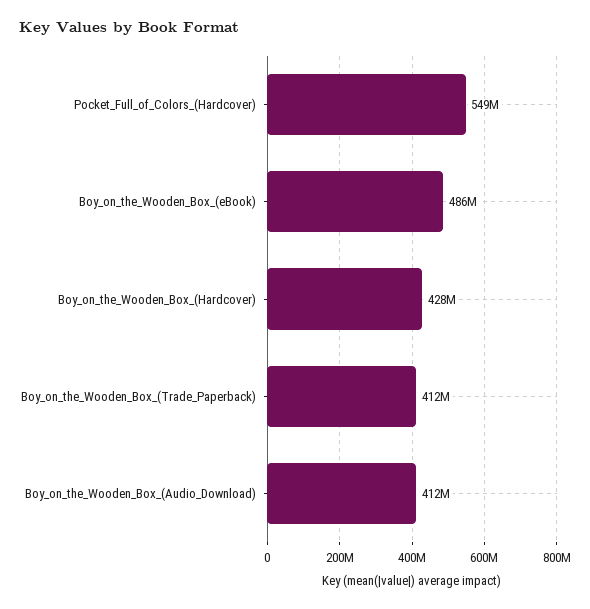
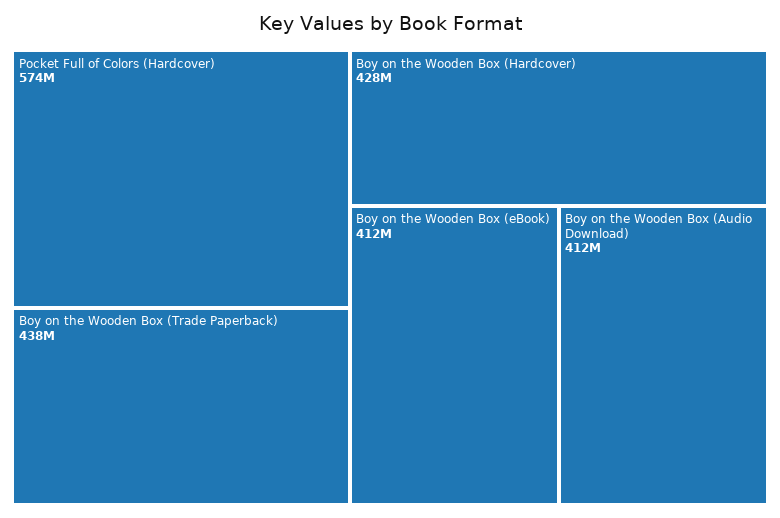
Pocket_Full_of_Colors_(Hardcover): 549000000 -> 574000000
Boy_on_the_Wooden_Box_(eBook): 486000000 -> 412000000
Boy_on_the_Wooden_Box_(Trade_Paperback): 412000000 -> 438000000

